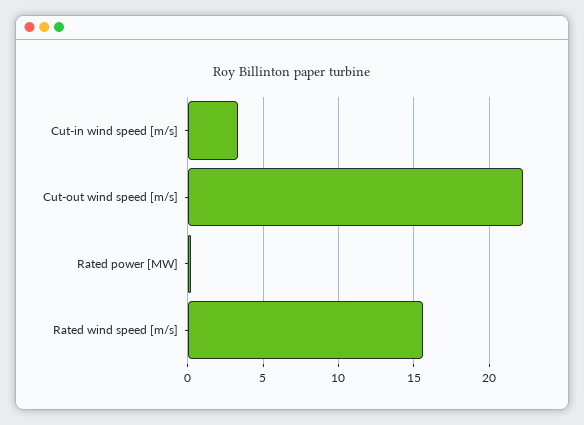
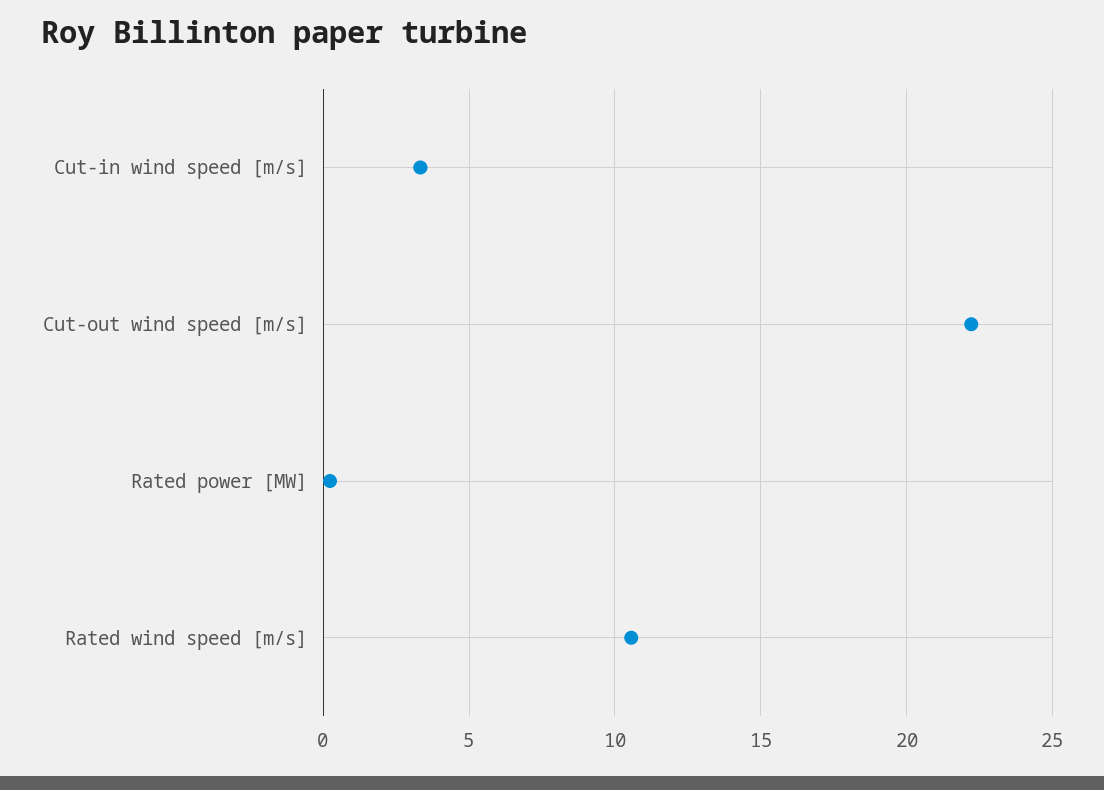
Rated wind speed [m/s]: 15.5 -> 10.5

